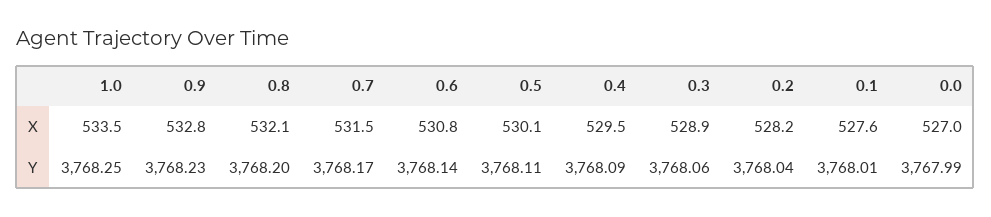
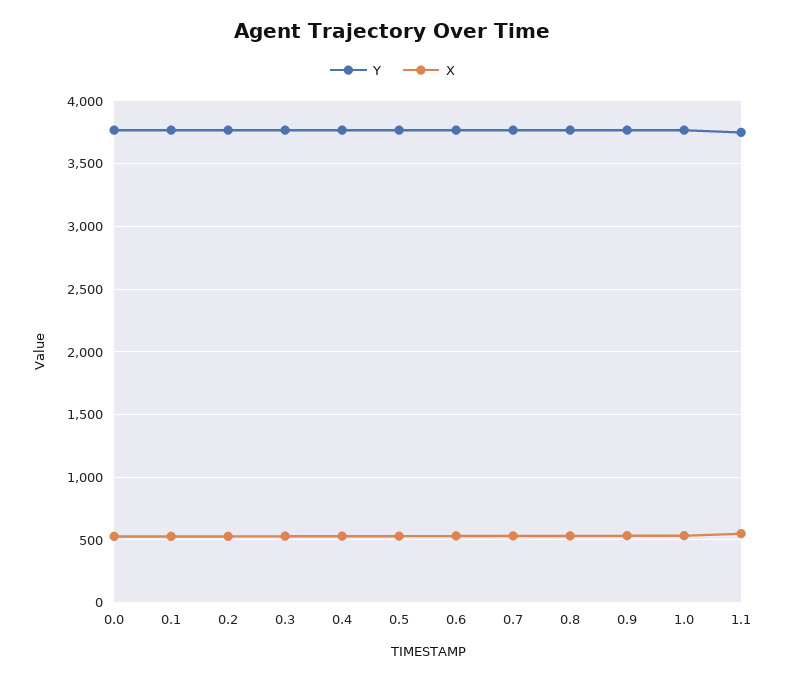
Y, 1.1: none -> 3750
X, 1.1: none -> 550

